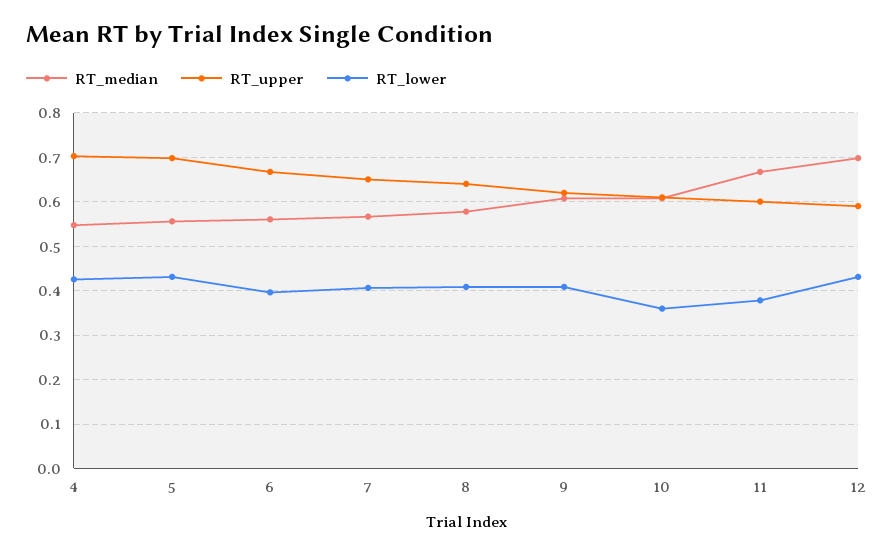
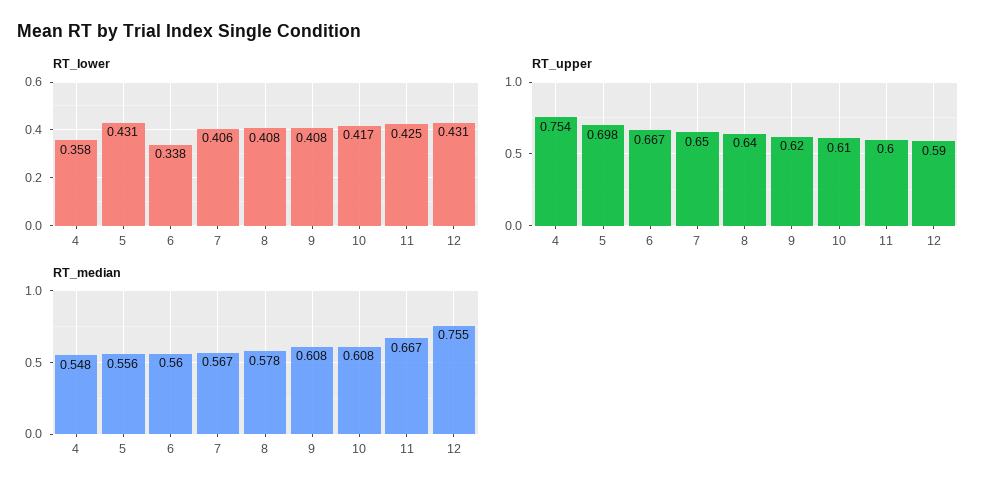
RT_upper, 4: 0.7 -> 0.754
RT_lower, 4: 0.42 -> 0.358
RT_lower, 6: 0.4 -> 0.338
RT_lower, 10: 0.36 -> 0.417
RT_lower, 11: 0.38 -> 0.425
RT_median, 12: 0.7 -> 0.755

